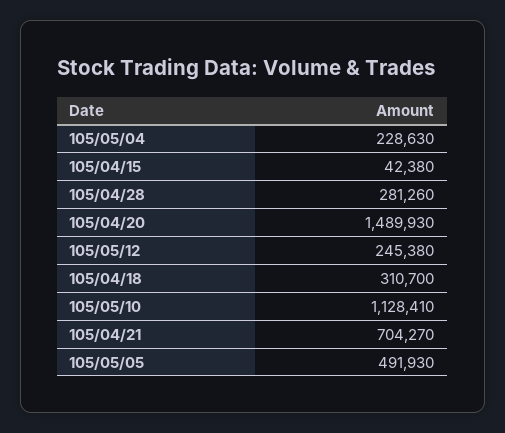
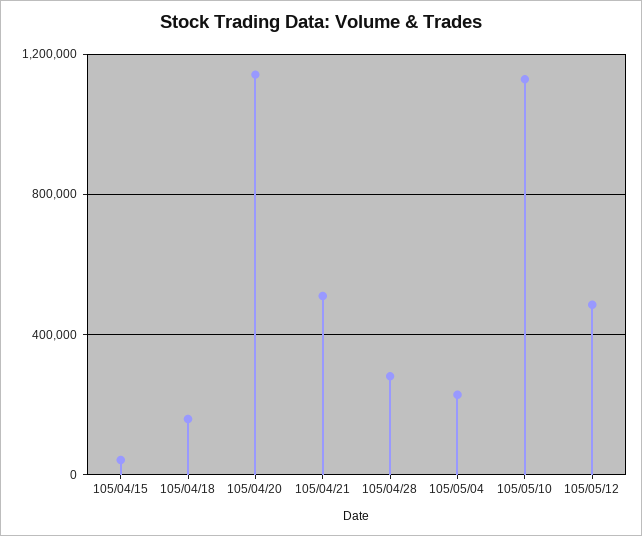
105/04/20: 1489930 -> 1150000
105/05/12: 245380 -> 500000
105/04/18: 310700 -> 150000
105/04/21: 704270 -> 500000
105/05/05: 491930 -> none

